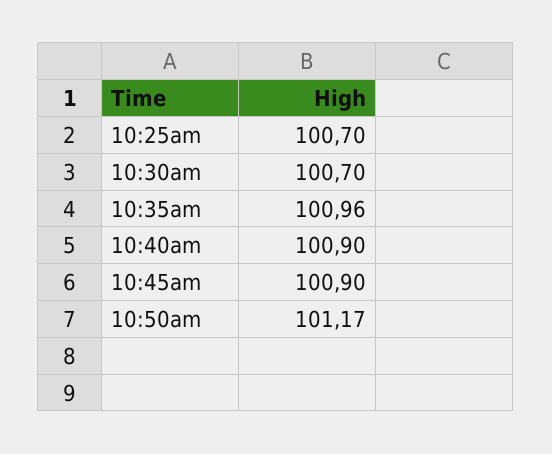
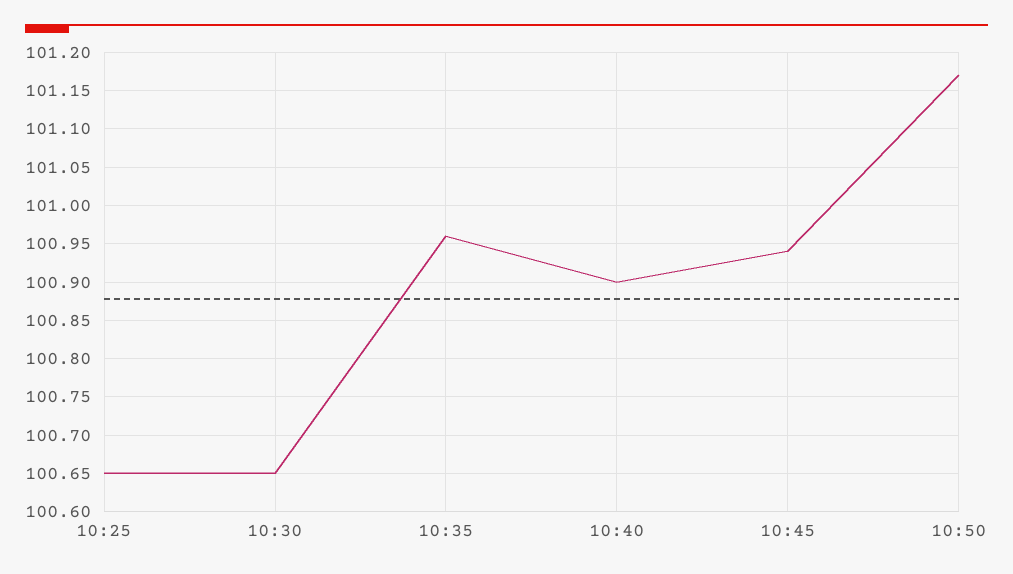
10:25am: 100.7 -> 100.65
10:30am: 100.7 -> 100.65
10:45am: 100.9 -> 100.94

